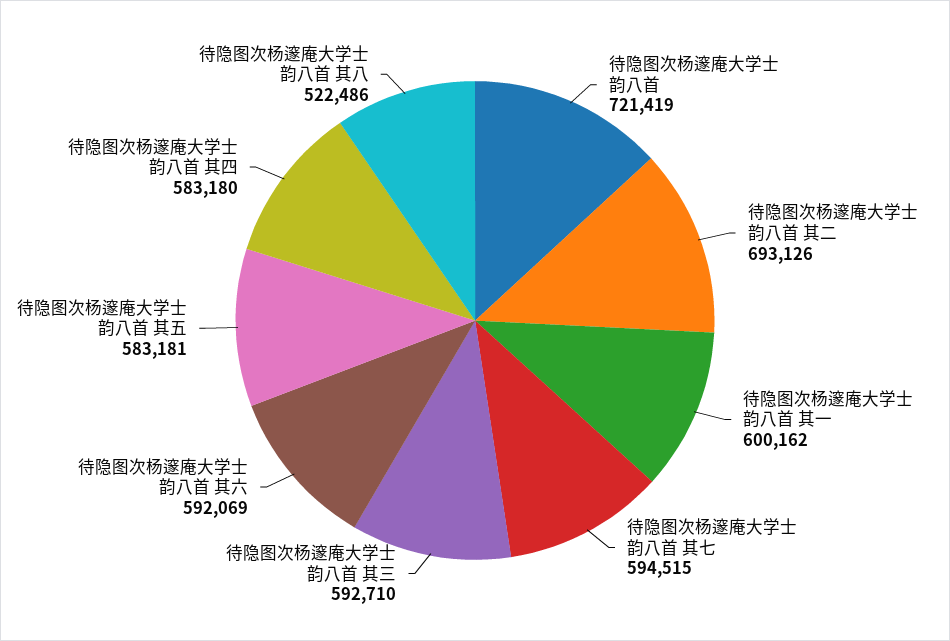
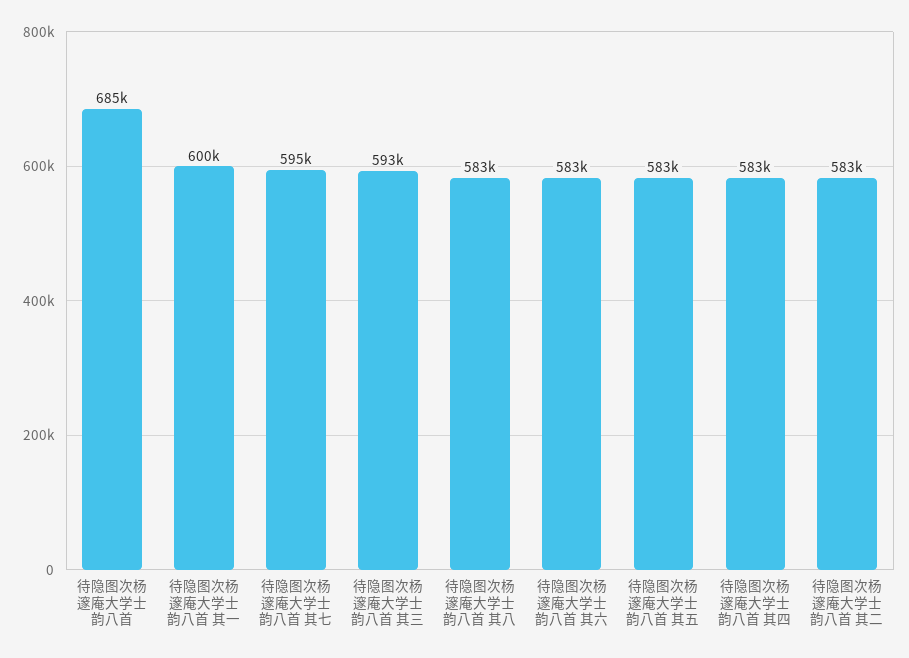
待隐图次杨邃庵大学士韵八首: 721419 -> 685000
待隐图次杨邃庵大学士韵八首 其二: 693126 -> 583000
待隐图次杨邃庵大学士韵八首 其六: 592069 -> 583000
待隐图次杨邃庵大学士韵八首 其八: 522486 -> 583000

